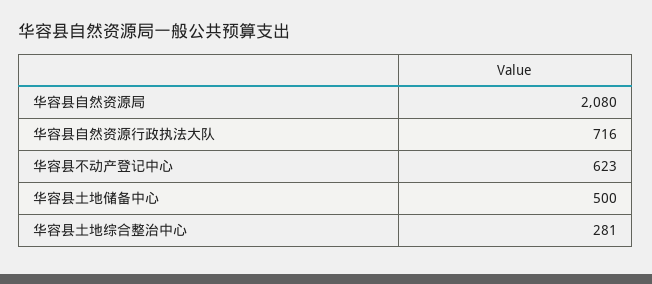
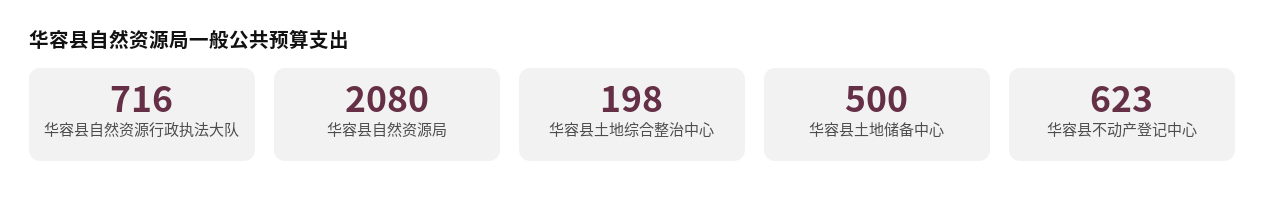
华容县土地综合整治中心: 281 -> 198

